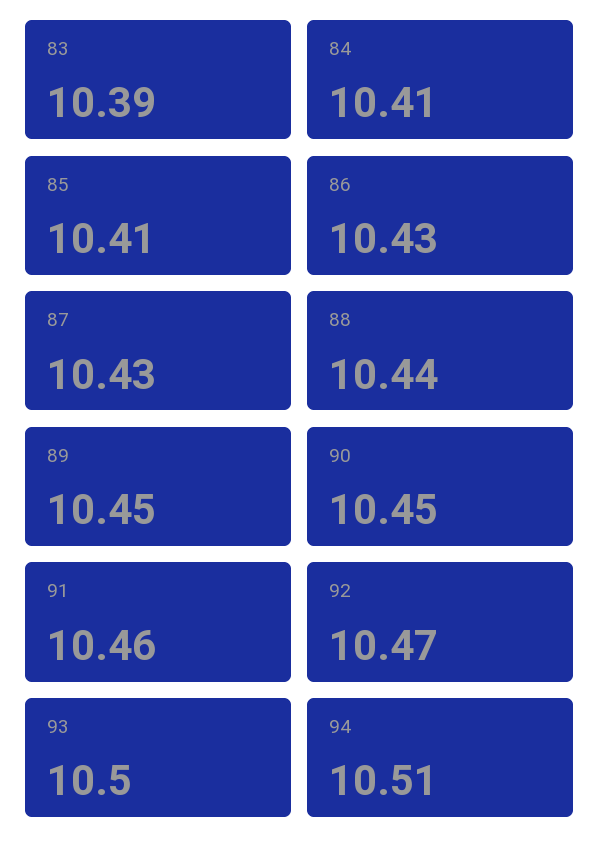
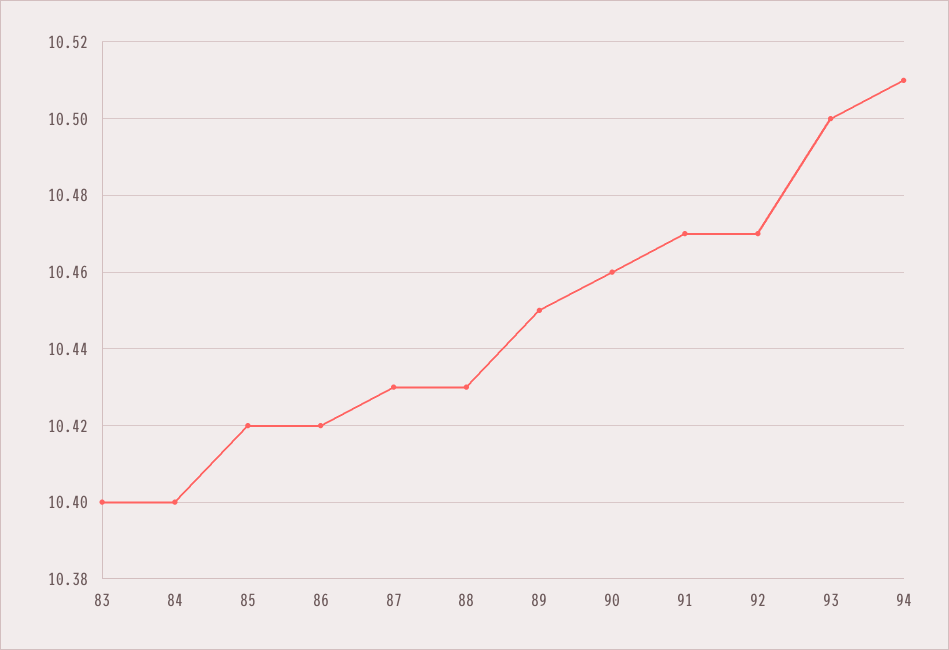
83: 10.39 -> 10.4
84: 10.41 -> 10.4
85: 10.41 -> 10.42
86: 10.43 -> 10.42
88: 10.44 -> 10.43
90: 10.45 -> 10.46
91: 10.46 -> 10.47

